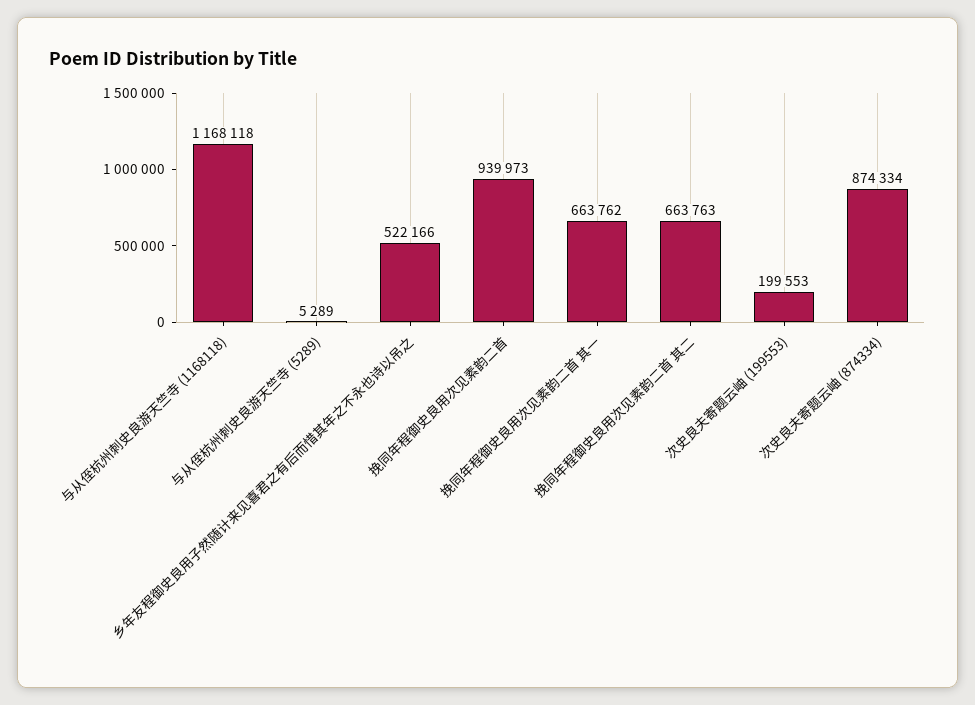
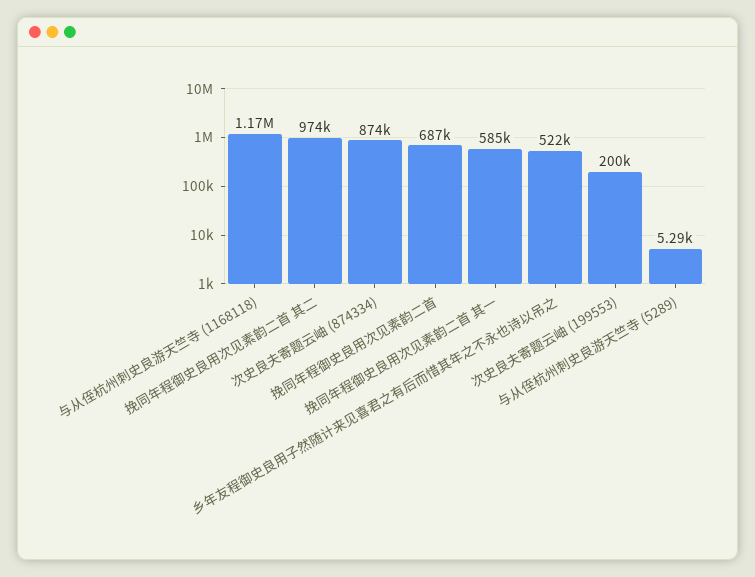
挽同年程御史良用次见素韵二首: 939973 -> 687000
挽同年程御史良用次见素韵二首 其一: 663762 -> 585000
挽同年程御史良用次见素韵二首 其二: 663763 -> 974000

